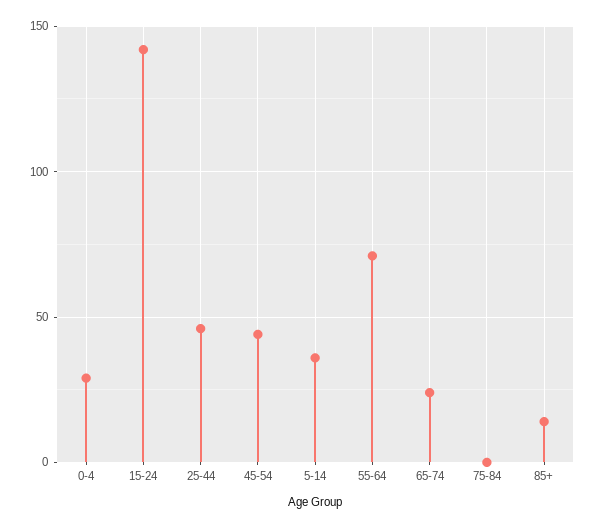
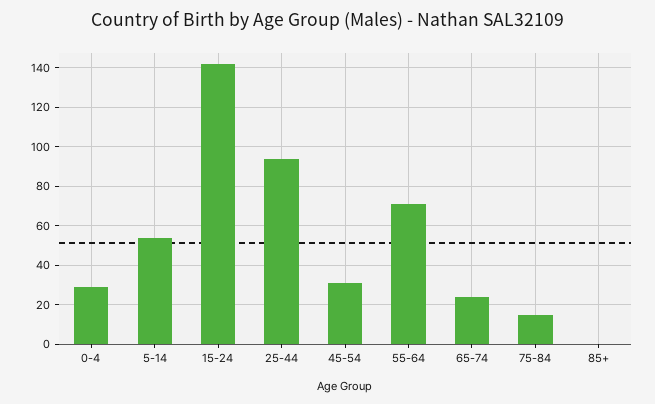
25-44: 45 -> 95
45-54: 45 -> 30
5-14: 35 -> 55
75-84: 0 -> 15
85+: 15 -> 0

